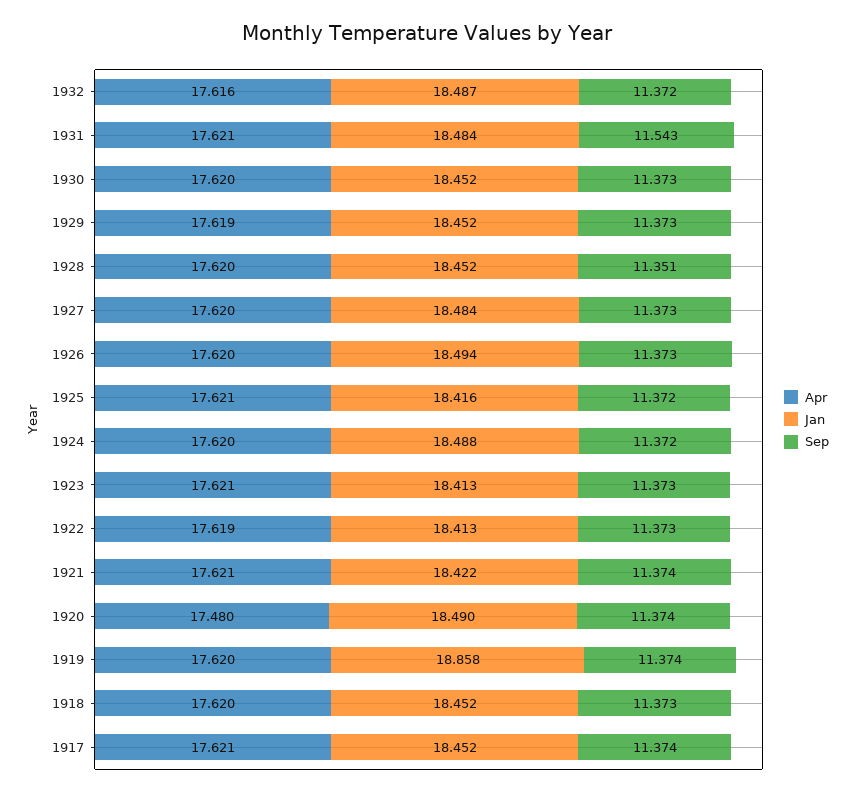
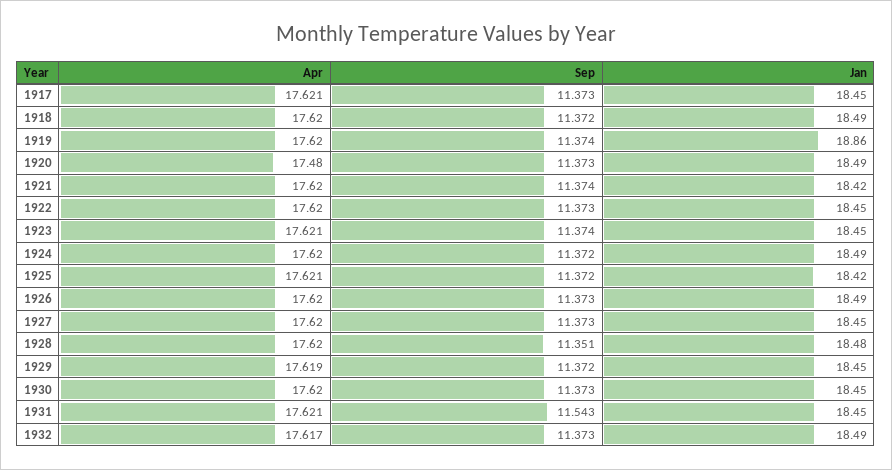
Apr, 1932: 17.616 -> 17.617
Sep, 1932: 11.372 -> 11.373
Jan, 1931: 18.484 -> 18.45
Sep, 1929: 11.373 -> 11.372
Jan, 1928: 18.452 -> 18.48
Jan, 1927: 18.484 -> 18.45
Jan, 1923: 18.413 -> 18.45
Sep, 1923: 11.373 -> 11.374
Apr, 1922: 17.619 -> 17.62
Jan, 1922: 18.413 -> 18.45
Apr, 1921: 17.621 -> 17.62
Sep, 1920: 11.374 -> 11.373
Jan, 1918: 18.452 -> 18.49
Sep, 1918: 11.373 -> 11.372
Sep, 1917: 11.374 -> 11.373

